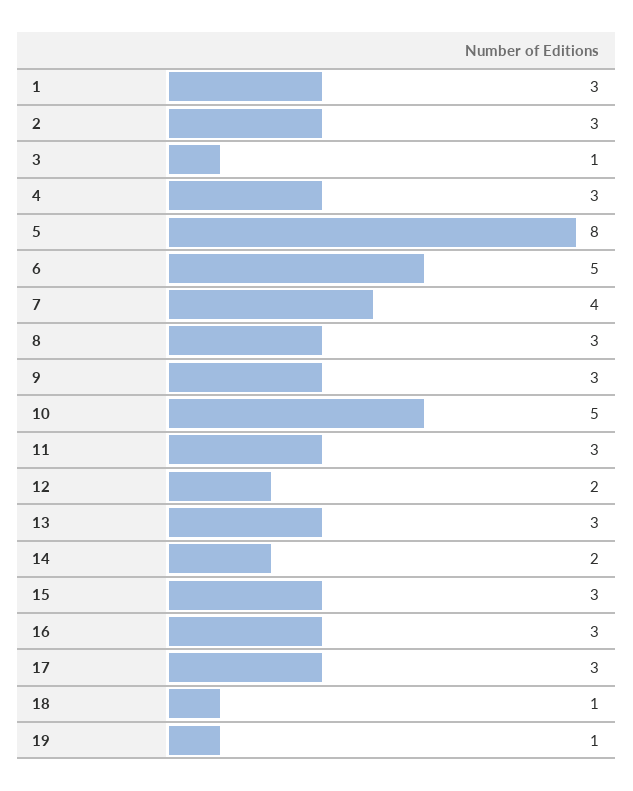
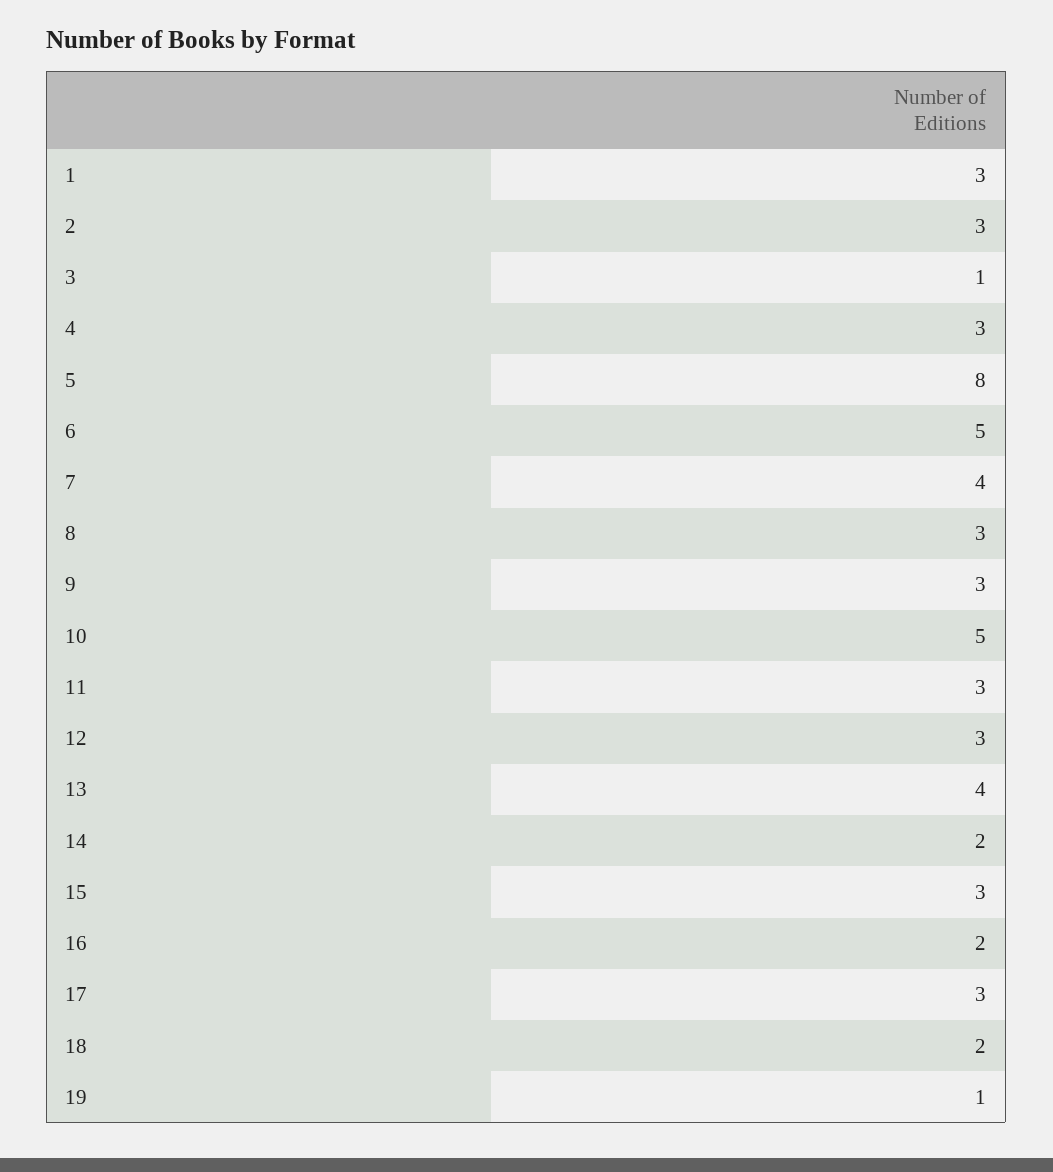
12: 2 -> 3
13: 3 -> 4
16: 3 -> 2
18: 1 -> 2

